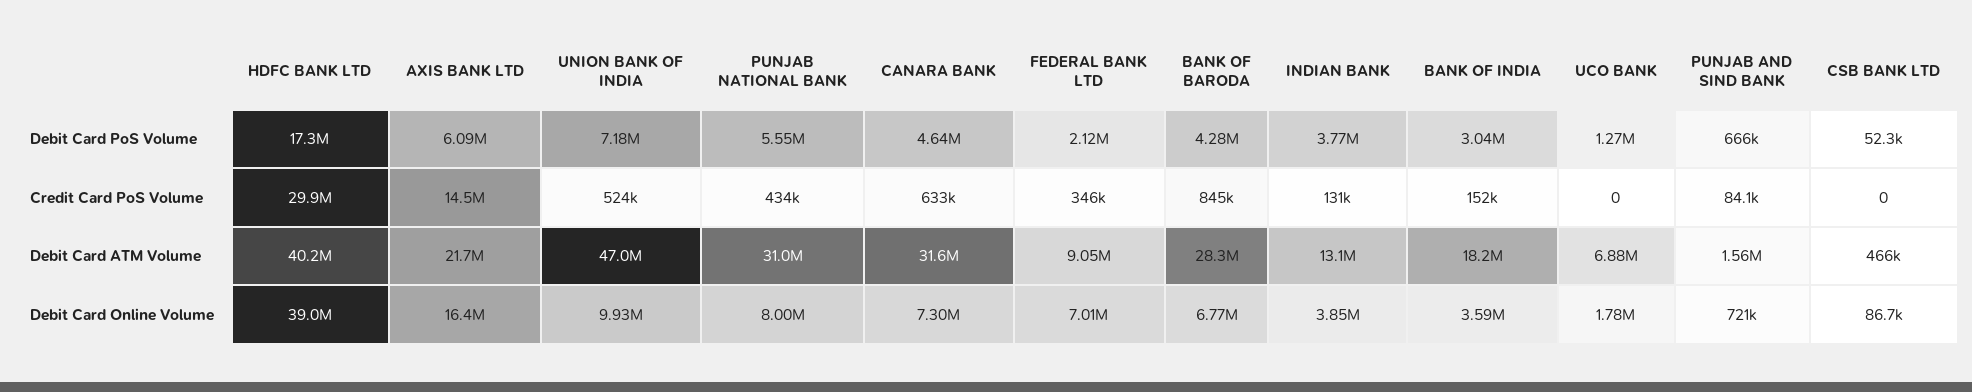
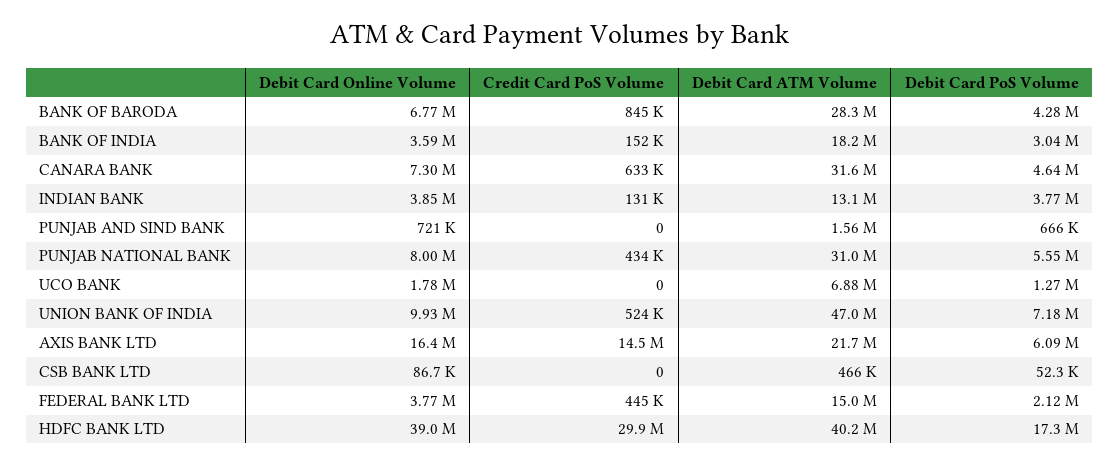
FEDERAL BANK LTD, Credit Card PoS Volume: 346000 -> 445000
PUNJAB AND SIND BANK, Credit Card PoS Volume: 84100 -> 0
FEDERAL BANK LTD, Debit Card ATM Volume: 9050000 -> 15000000
FEDERAL BANK LTD, Debit Card Online Volume: 7010000 -> 3770000

